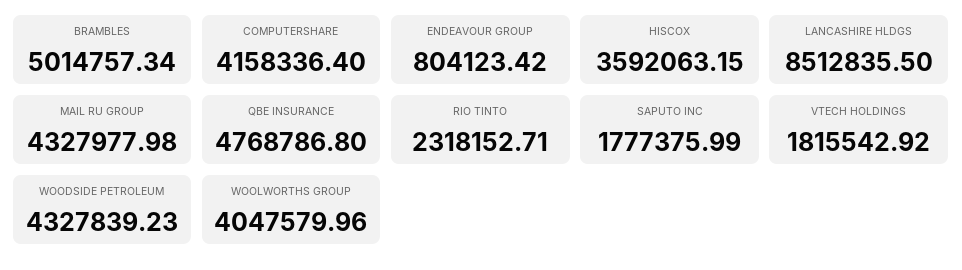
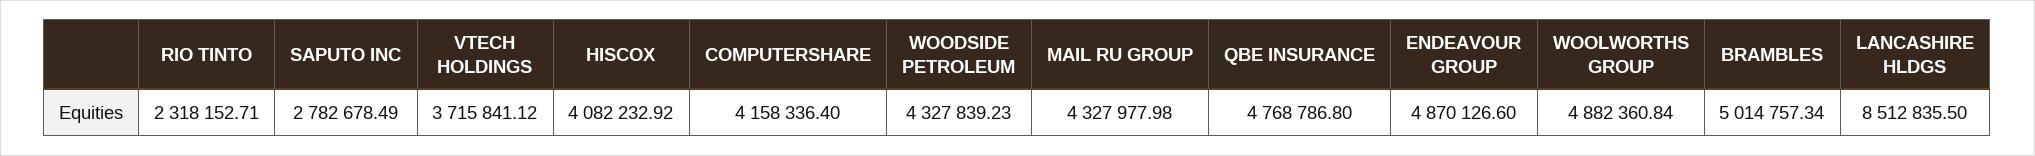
ENDEAVOUR GROUP: 804123.42 -> 4870126.6
HISCOX: 3592063.15 -> 4082232.92
SAPUTO INC: 1777375.99 -> 2782678.49
VTECH HOLDINGS: 1815542.92 -> 3715841.12
WOOLWORTHS GROUP: 4047579.96 -> 4882360.84

